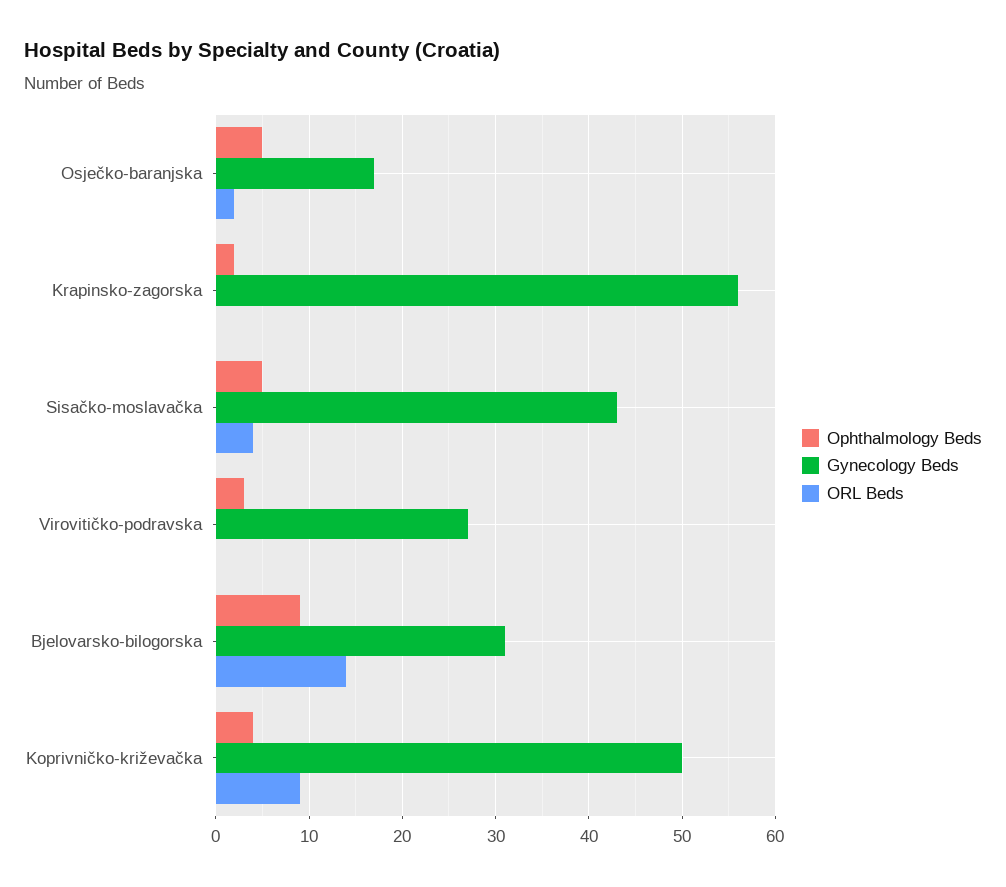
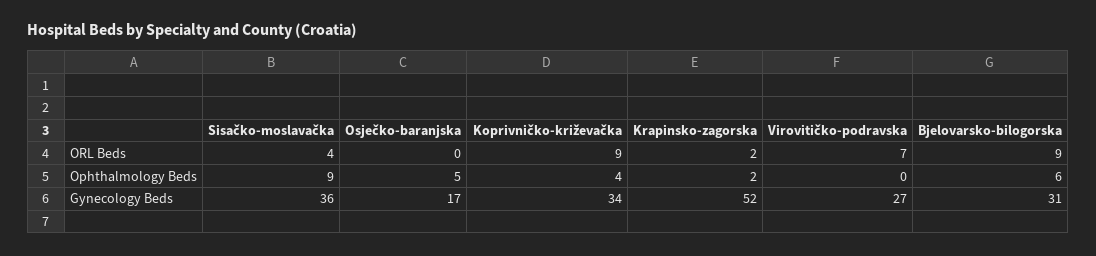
ORL Beds, Osječko-baranjska: 2 -> 0
Gynecology Beds, Krapinsko-zagorska: 56 -> 52
ORL Beds, Krapinsko-zagorska: 0 -> 2
Ophthalmology Beds, Sisačko-moslavačka: 5 -> 9
Gynecology Beds, Sisačko-moslavačka: 43 -> 36
Ophthalmology Beds, Virovitičko-podravska: 3 -> 0
ORL Beds, Virovitičko-podravska: 0 -> 7
Ophthalmology Beds, Bjelovarsko-bilogorska: 9 -> 6
ORL Beds, Bjelovarsko-bilogorska: 14 -> 9
Gynecology Beds, Koprivničko-križevačka: 50 -> 34

